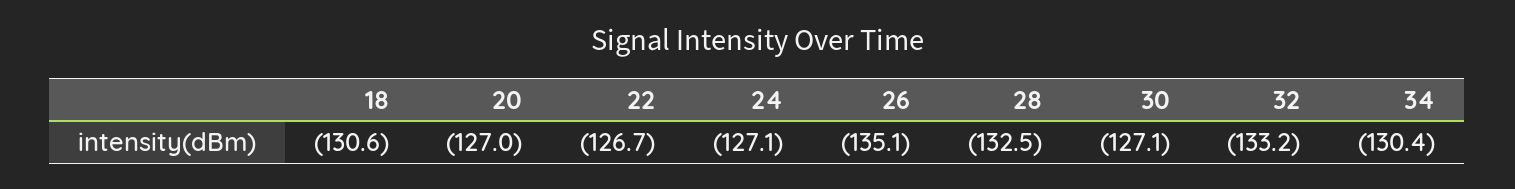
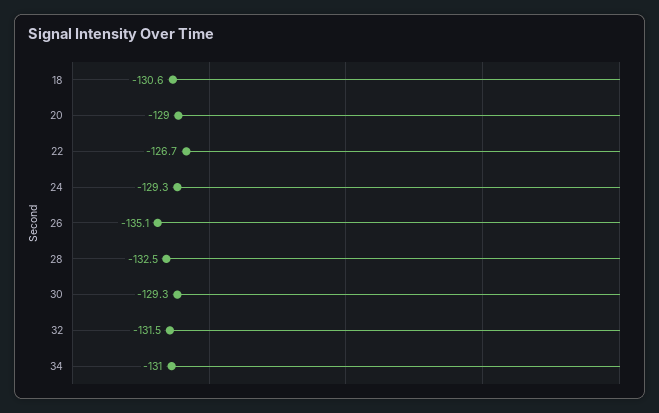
20: -127 -> -129
24: -127.1 -> -129.3
30: -127.1 -> -129.3
32: -133.2 -> -131.5
34: -130.4 -> -131

